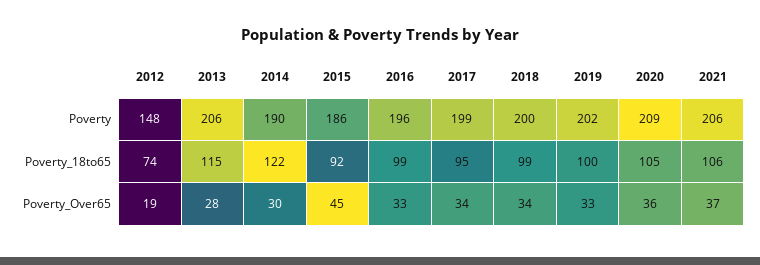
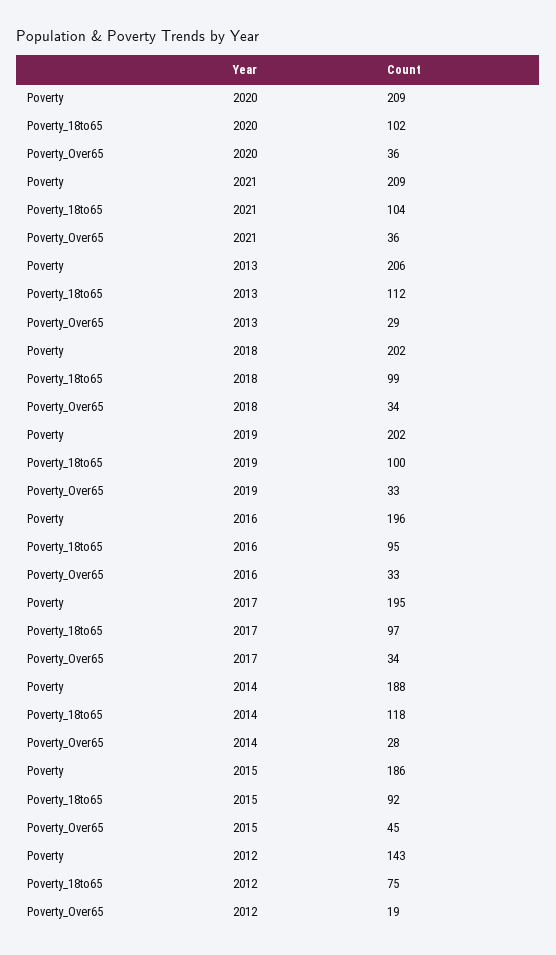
2012, Poverty: 148 -> 143
2014, Poverty: 190 -> 188
2017, Poverty: 199 -> 195
2018, Poverty: 200 -> 202
2021, Poverty: 206 -> 209
2012, Poverty_18to65: 74 -> 75
2013, Poverty_18to65: 115 -> 112
2014, Poverty_18to65: 122 -> 118
2016, Poverty_18to65: 99 -> 95
2017, Poverty_18to65: 95 -> 97
2020, Poverty_18to65: 105 -> 102
2021, Poverty_18to65: 106 -> 104
2013, Poverty_Over65: 28 -> 29
2014, Poverty_Over65: 30 -> 28
2021, Poverty_Over65: 37 -> 36

